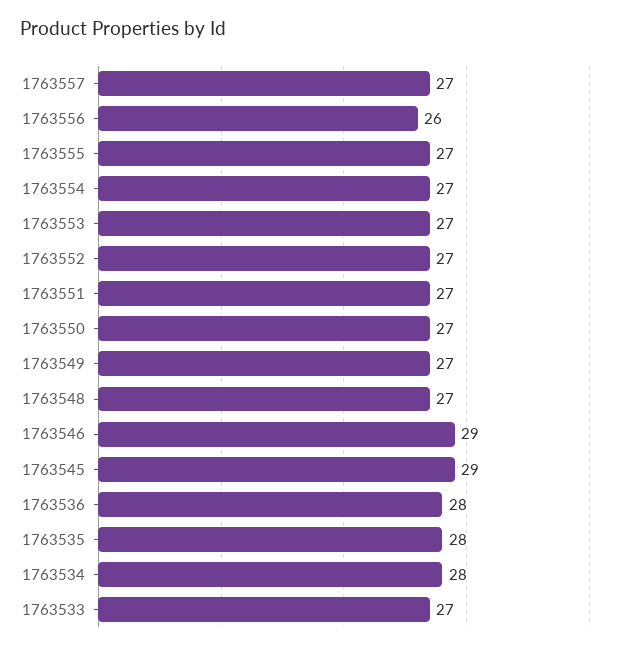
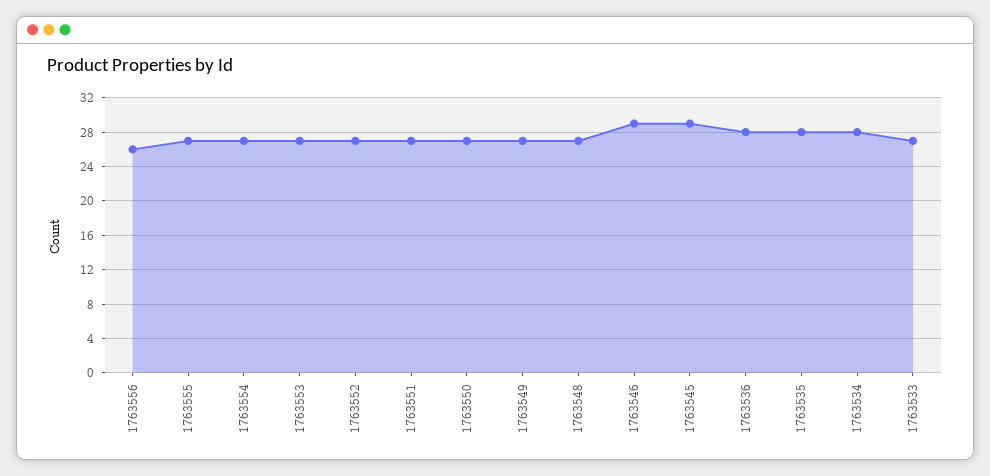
1763557: 27 -> none

